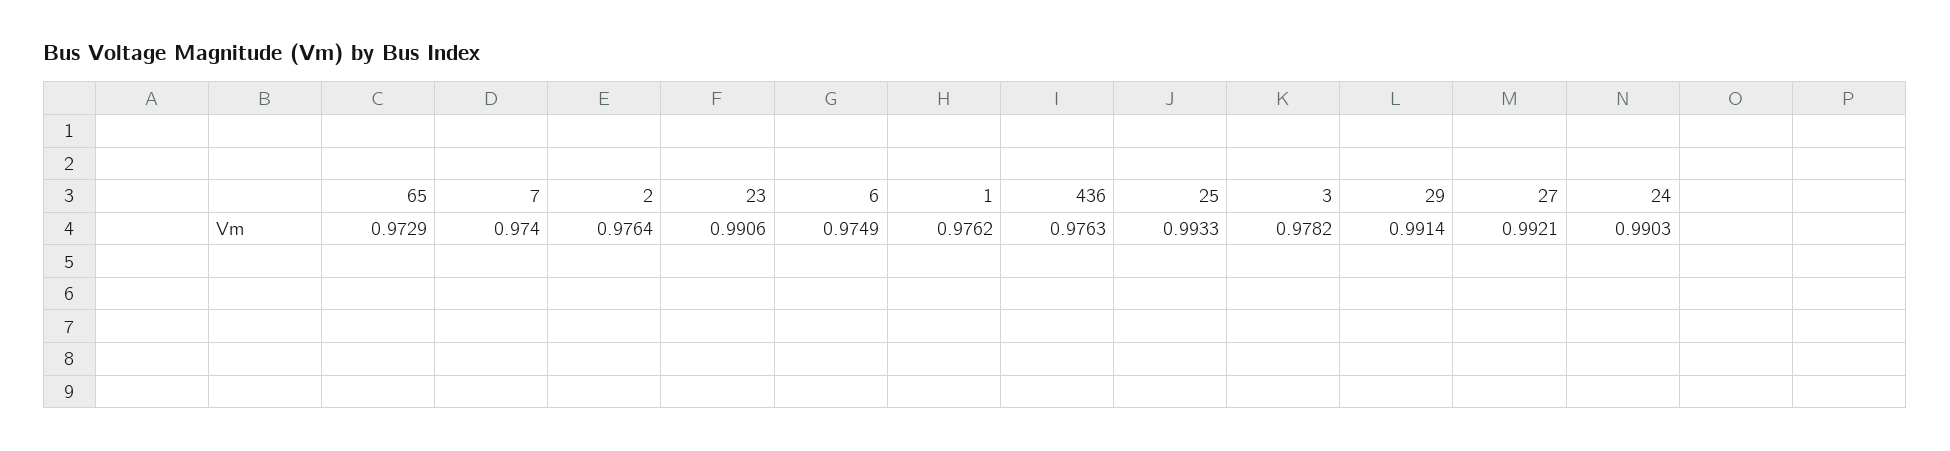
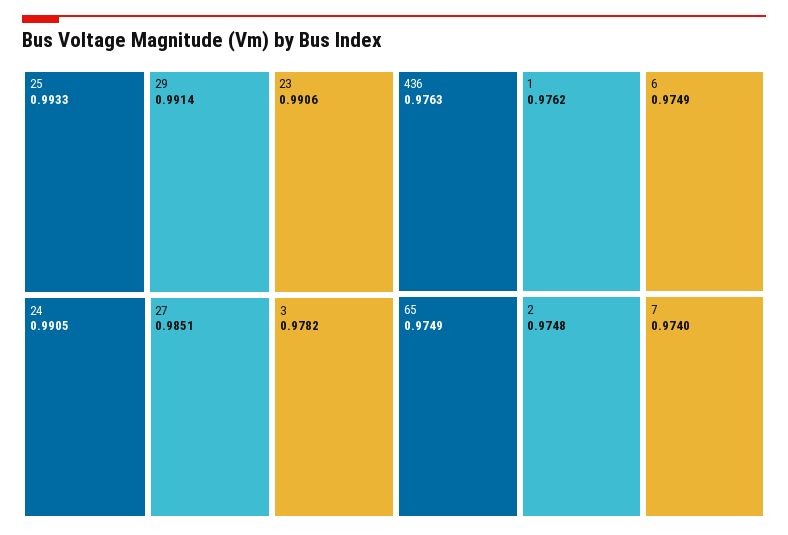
65: 0.9729 -> 0.9749
2: 0.9764 -> 0.9748
27: 0.9921 -> 0.9851
24: 0.9903 -> 0.9905

